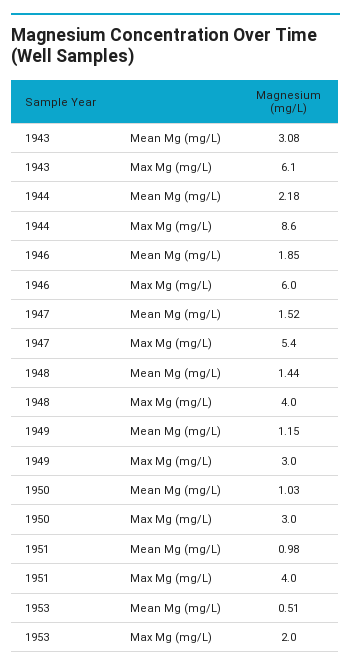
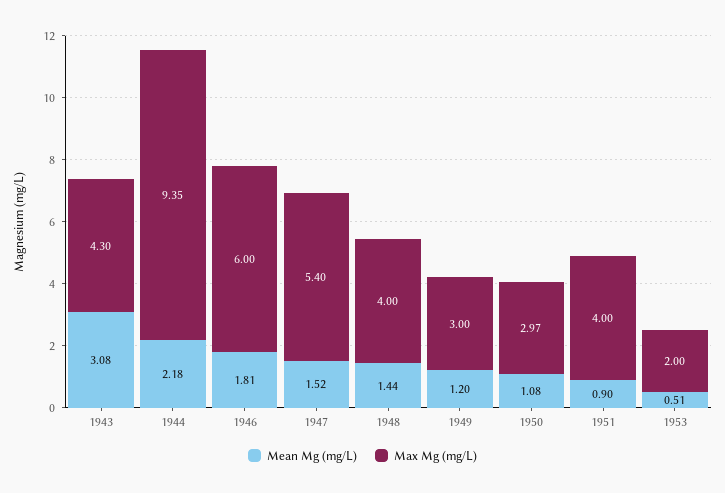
Max Mg (mg/L), 1943: 6.1 -> 4.3
Max Mg (mg/L), 1944: 8.6 -> 9.35
Mean Mg (mg/L), 1946: 1.85 -> 1.81
Mean Mg (mg/L), 1949: 1.15 -> 1.2
Mean Mg (mg/L), 1950: 1.03 -> 1.08
Mean Mg (mg/L), 1951: 0.98 -> 0.9

